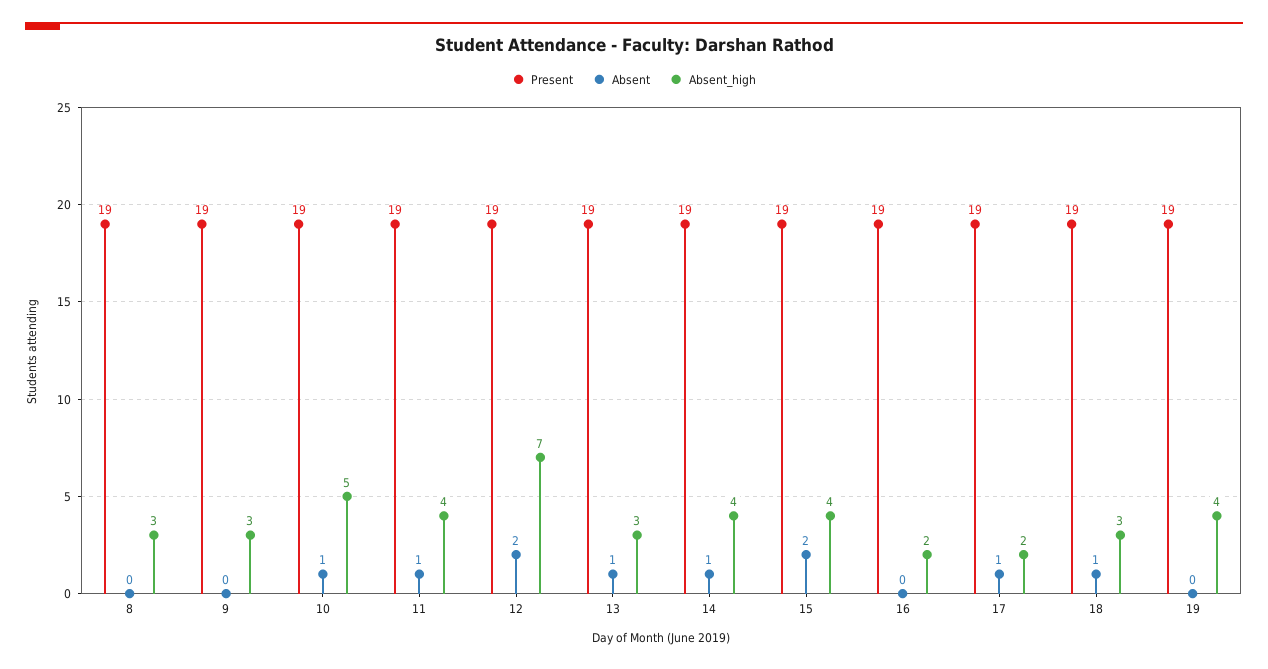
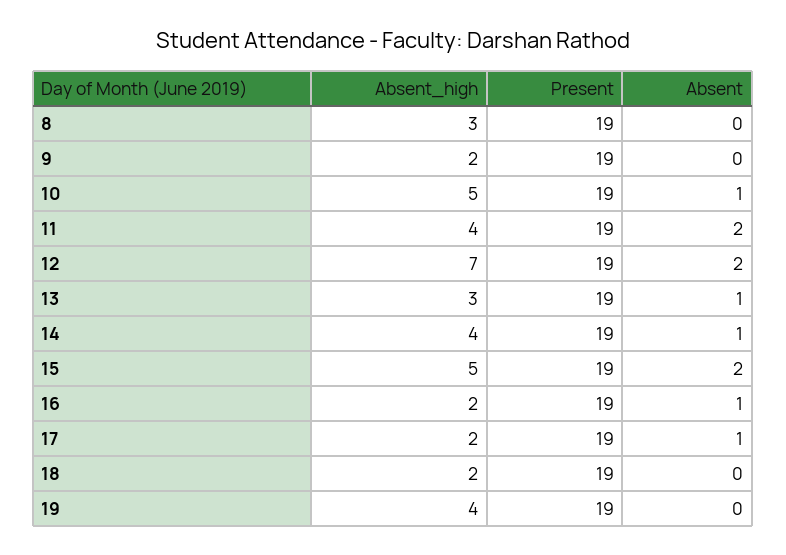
Absent_high, 9: 3 -> 2
Absent, 11: 1 -> 2
Absent_high, 15: 4 -> 5
Absent, 16: 0 -> 1
Absent, 18: 1 -> 0
Absent_high, 18: 3 -> 2

